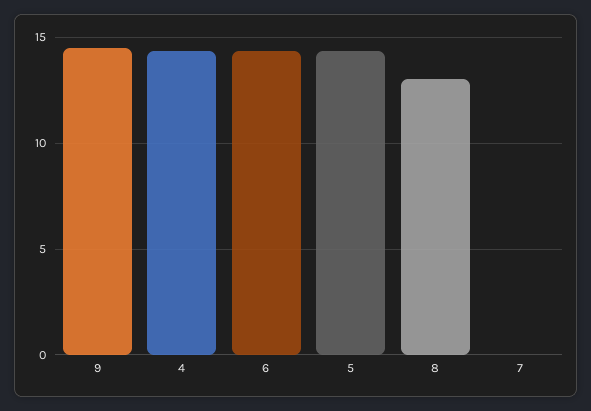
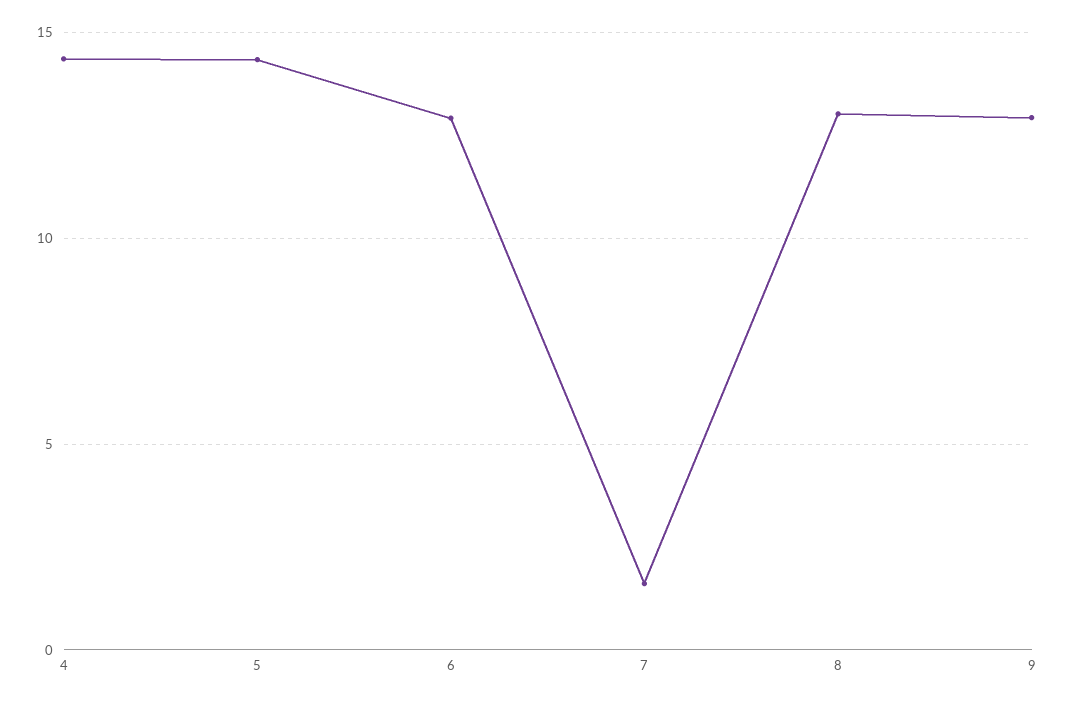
9: 14.5 -> 13
6: 14.5 -> 13
7: 0 -> 1.5

